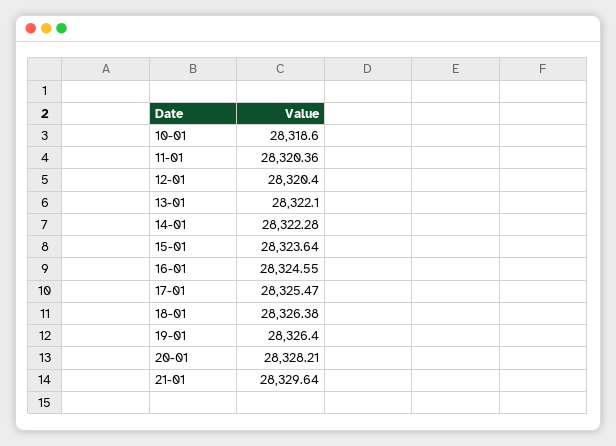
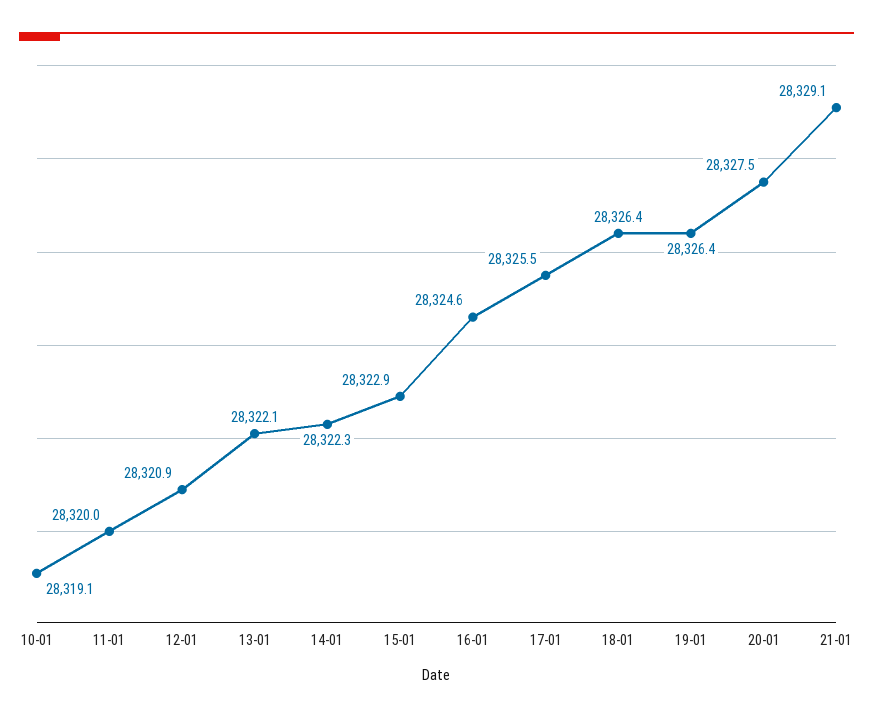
10-01: 28318.6 -> 28319.1
11-01: 28320.36 -> 28320
12-01: 28320.4 -> 28320.9
15-01: 28323.64 -> 28322.9
20-01: 28328.21 -> 28327.5
21-01: 28329.64 -> 28329.1

